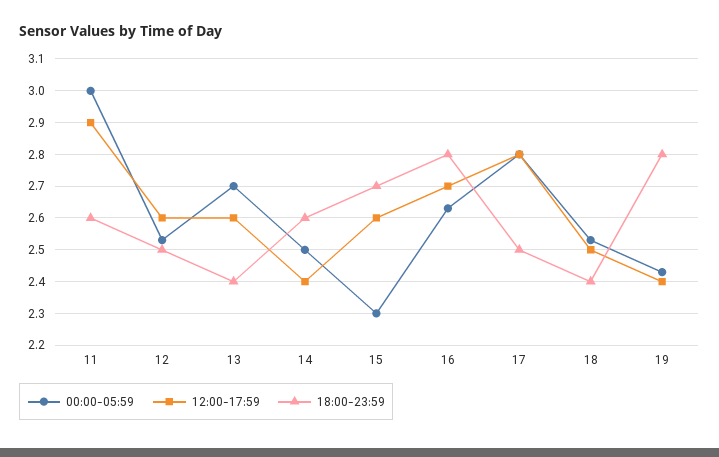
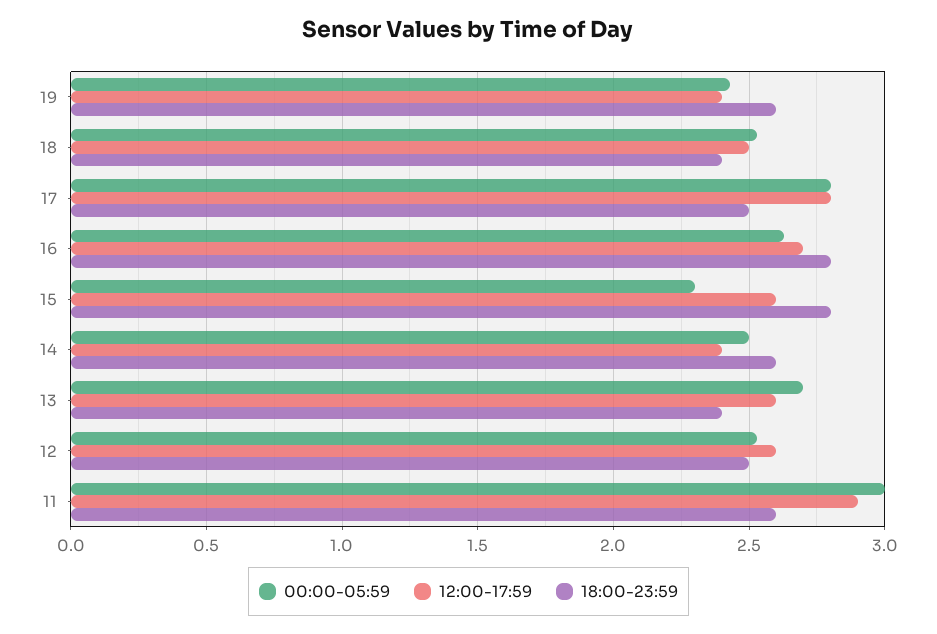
18:00-23:59, 15: 2.7 -> 2.8
18:00-23:59, 19: 2.8 -> 2.6

